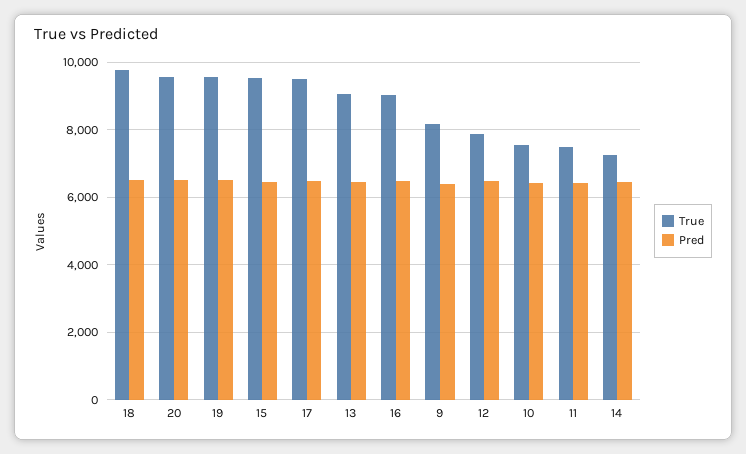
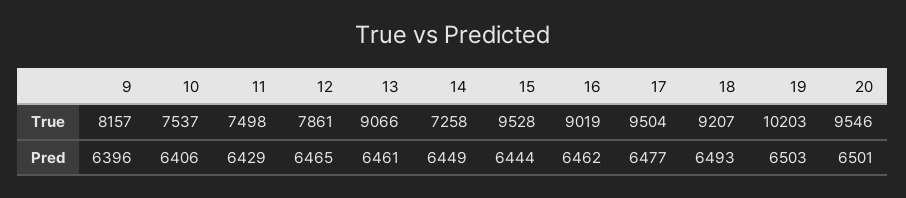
True, 18: 9800 -> 9207
True, 19: 9600 -> 10203

